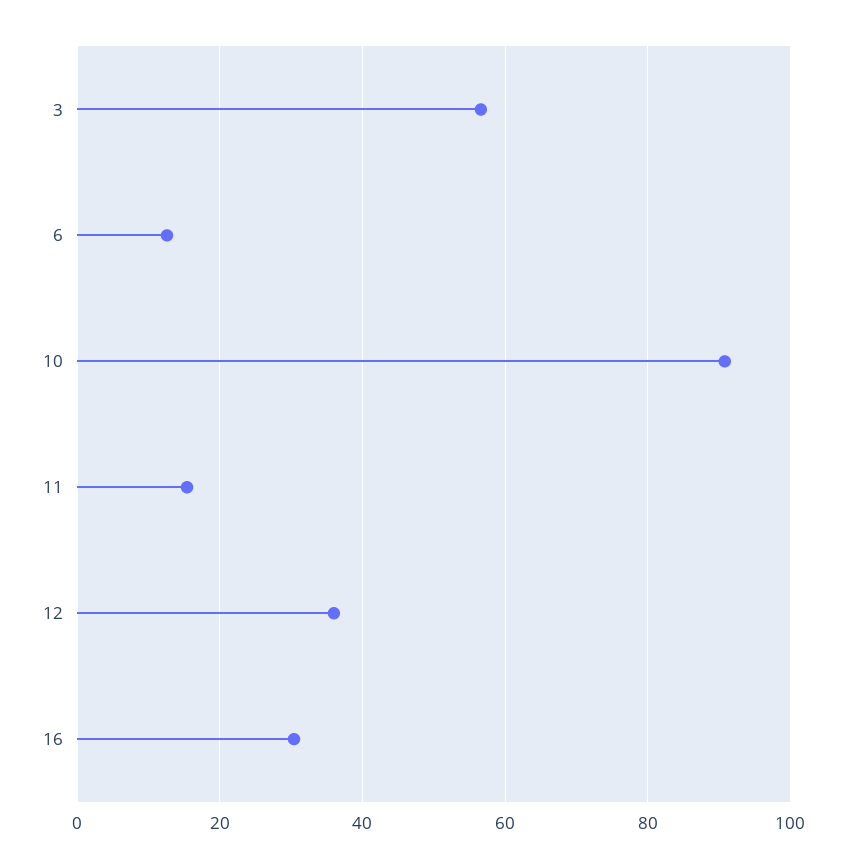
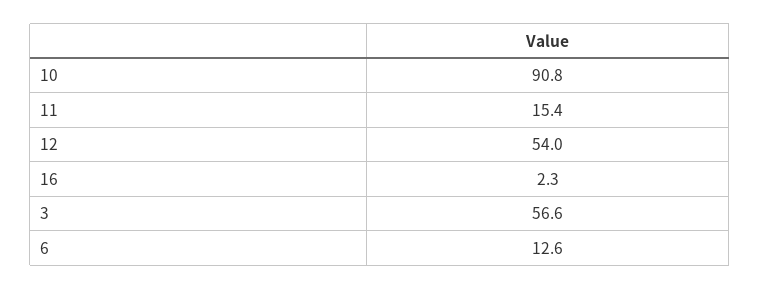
12: 36 -> 54
16: 30 -> 2.3

